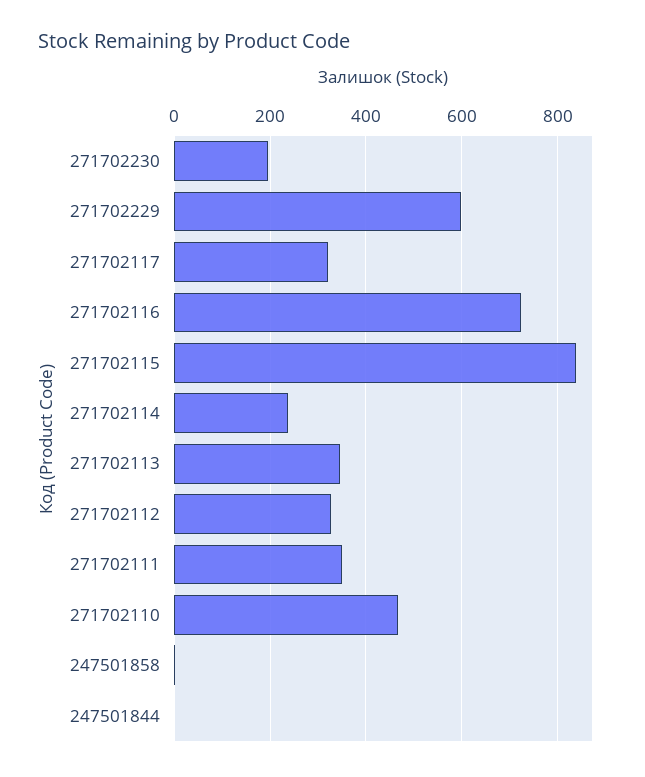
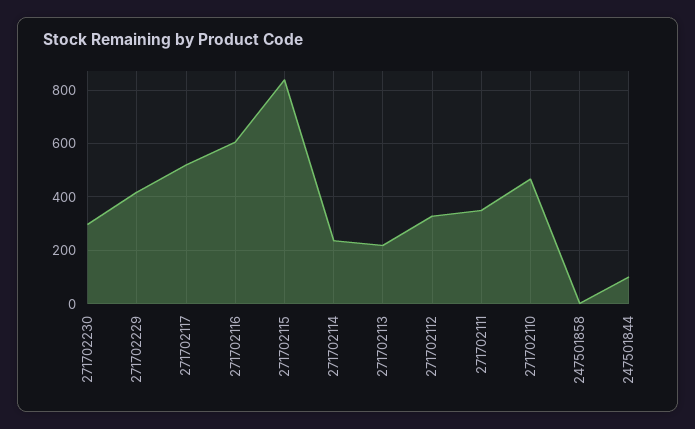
271702230: 200 -> 300
271702229: 600 -> 425
271702117: 320 -> 525
271702116: 720 -> 600
271702113: 340 -> 225
247501844: 0 -> 100

